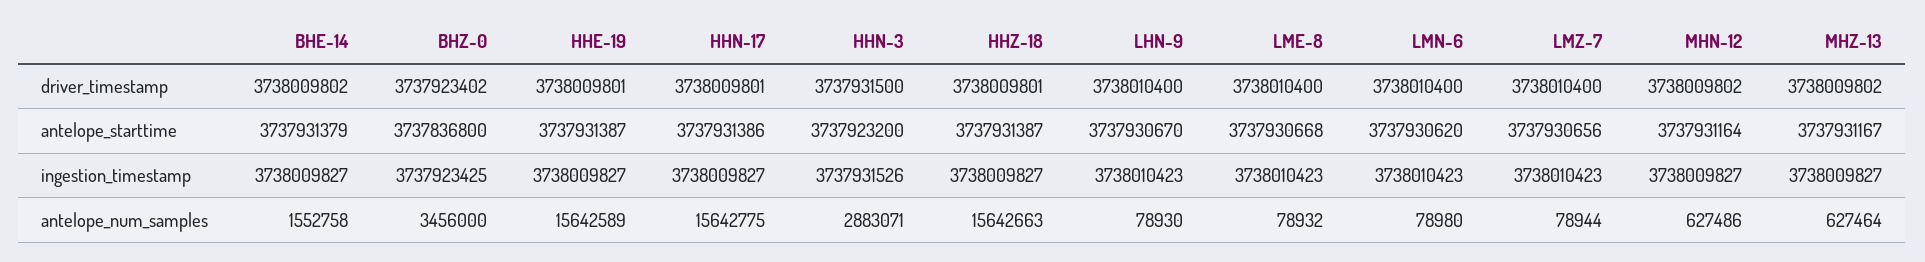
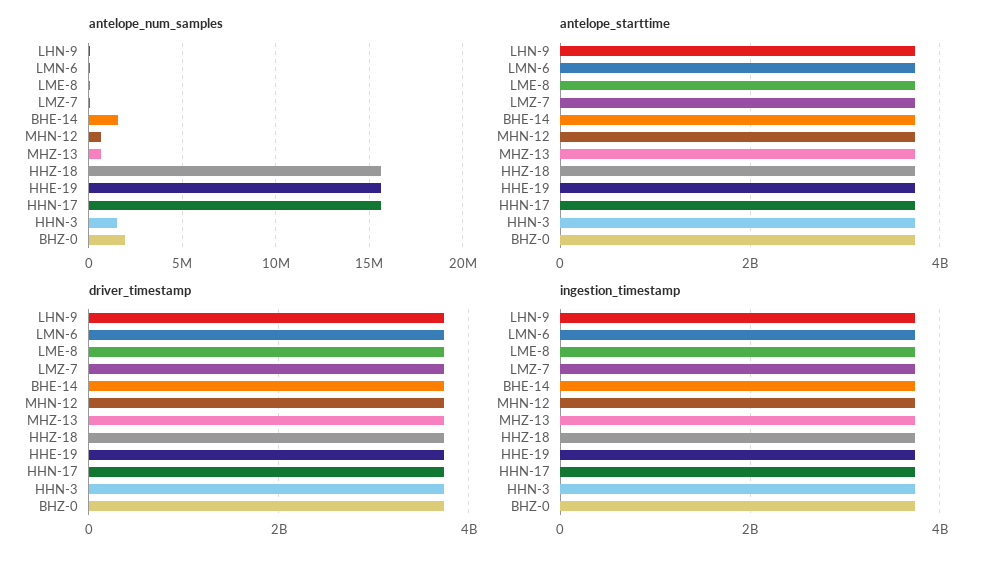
antelope_num_samples, BHZ-0: 3456000 -> 2000000
antelope_num_samples, HHN-3: 2883071 -> 1500000

